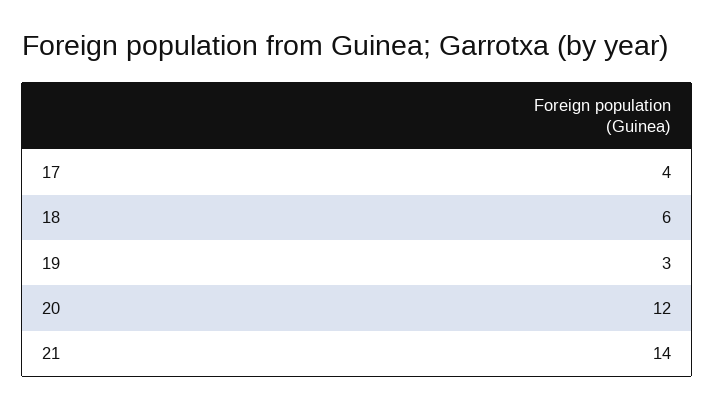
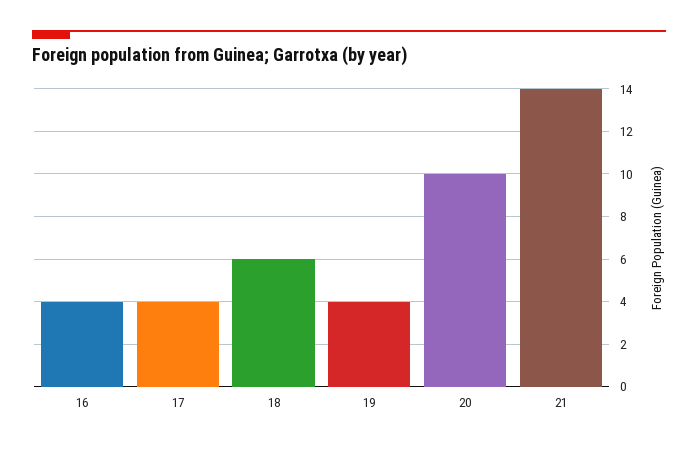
19: 3 -> 4
20: 12 -> 10
16: none -> 4

